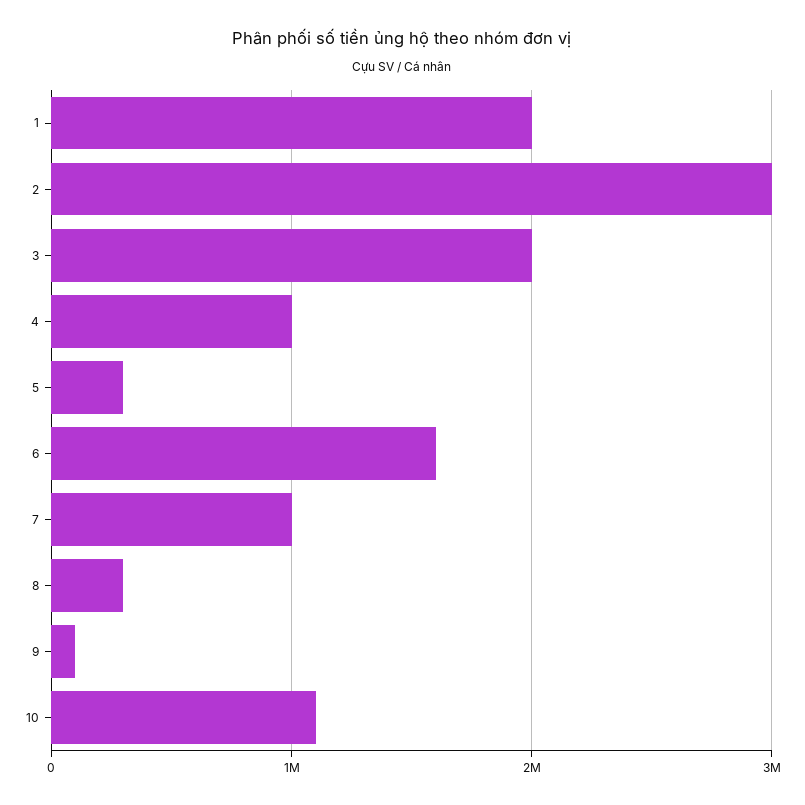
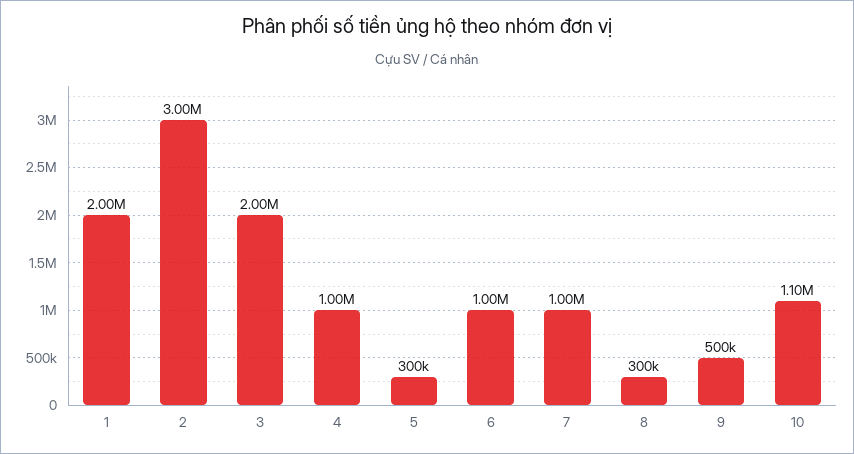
6: 1600000 -> 1000000
9: 100000 -> 500000

